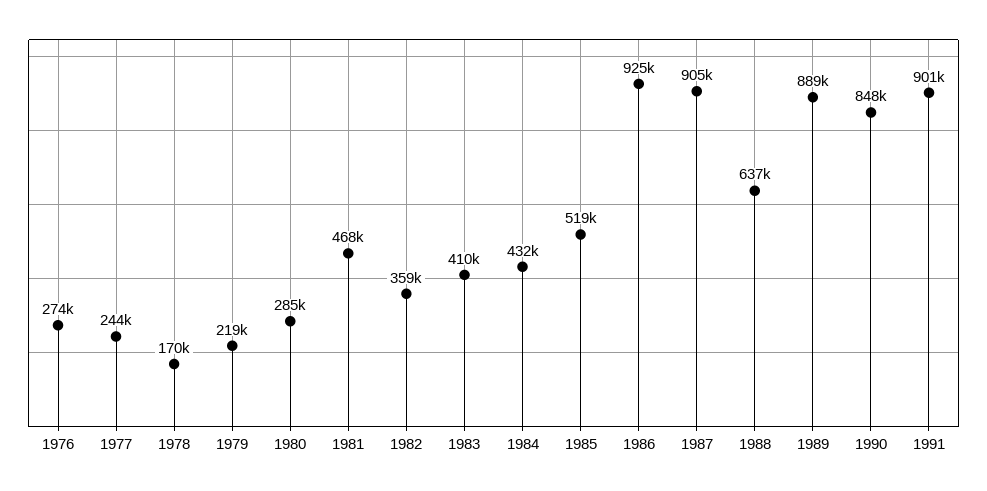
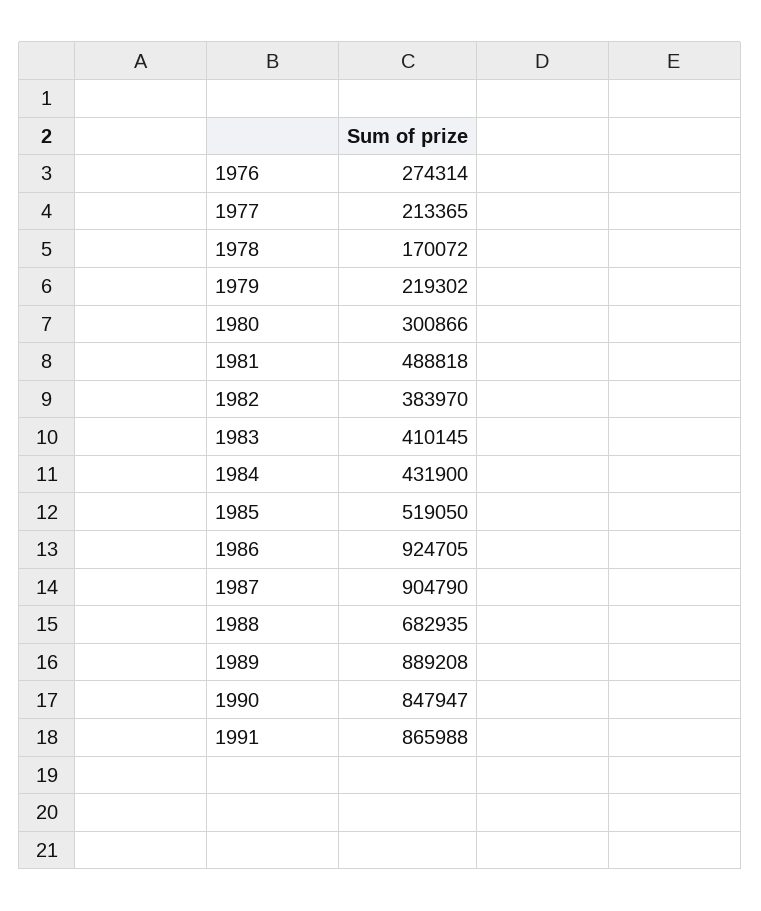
1977: 244000 -> 213365
1980: 285000 -> 300866
1981: 468000 -> 488818
1982: 359000 -> 383970
1988: 637000 -> 682935
1991: 901000 -> 865988

